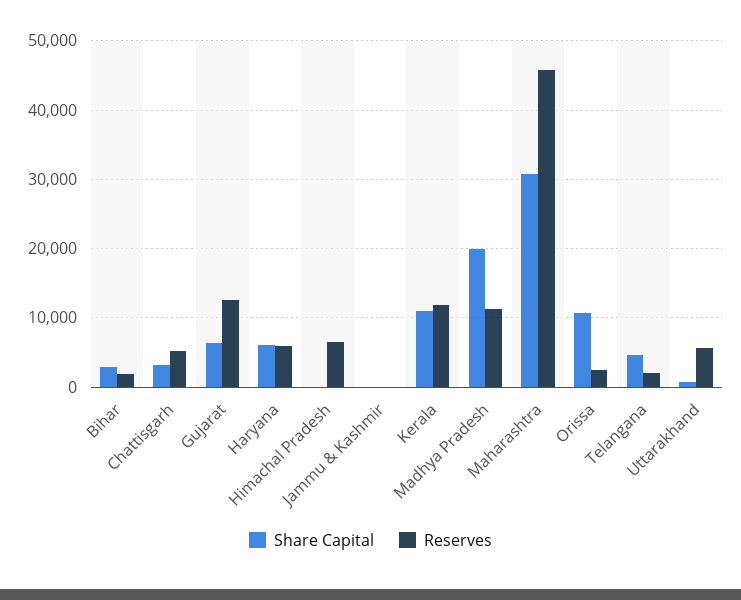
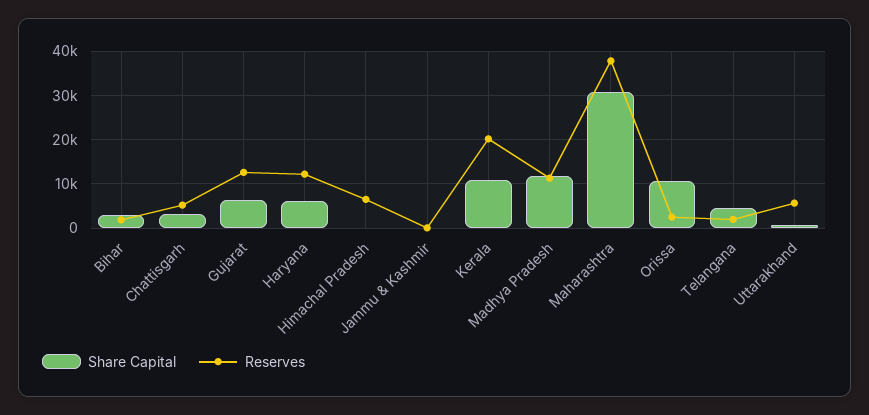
Reserves, Haryana: 6000 -> 12000
Reserves, Kerala: 12000 -> 20000
Share Capital, Madhya Pradesh: 20000 -> 12000
Reserves, Maharashtra: 46000 -> 38000

